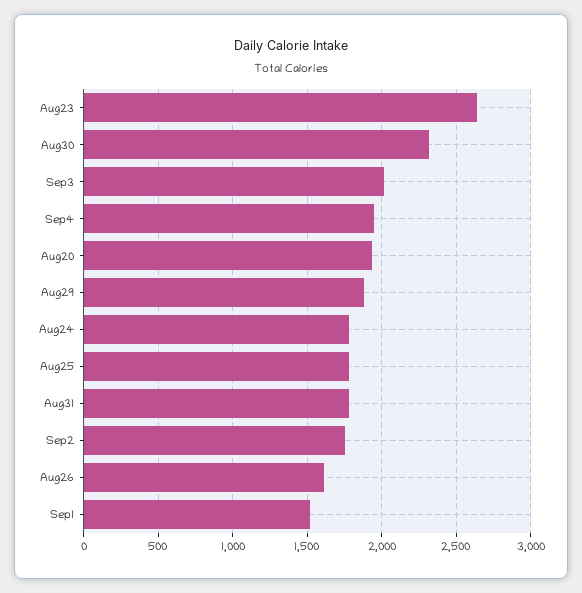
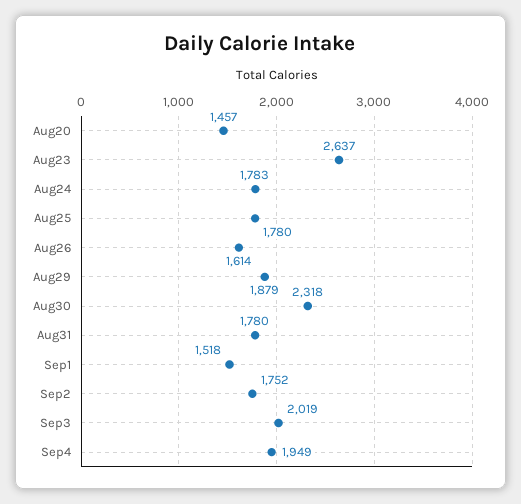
Aug20: 1950 -> 1457

